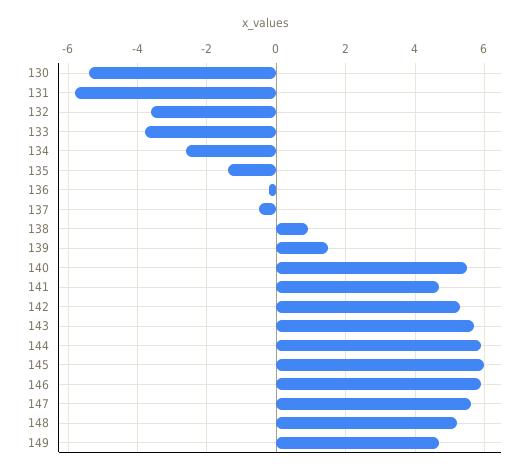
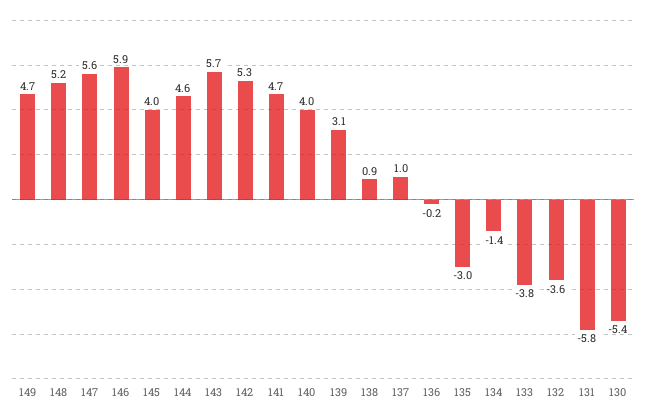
134: -2.5 -> -1.4
135: -1.5 -> -3
137: -0.5 -> 1
139: 1.5 -> 3.1
140: 5.5 -> 4
144: 6 -> 4.6
145: 6 -> 4

